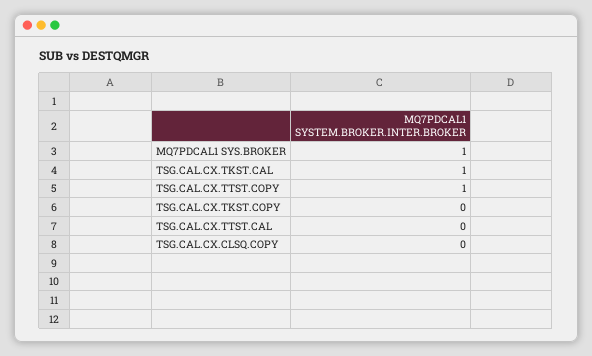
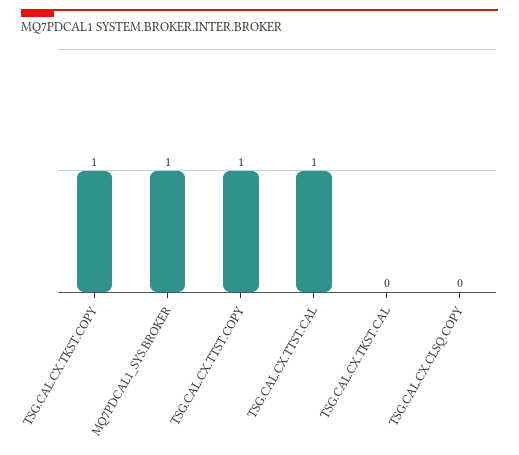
TSG.CAL.CX.TKST.CAL: 1 -> 0
TSG.CAL.CX.TKST.COPY: 0 -> 1
TSG.CAL.CX.TTST.CAL: 0 -> 1

